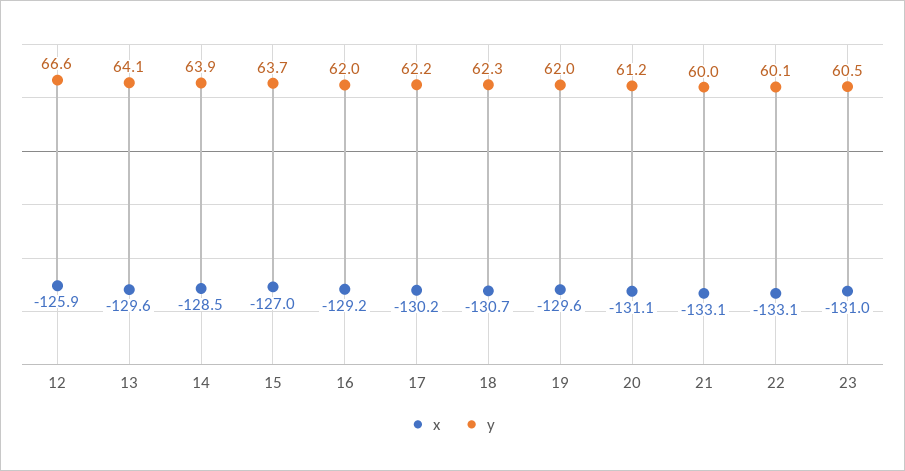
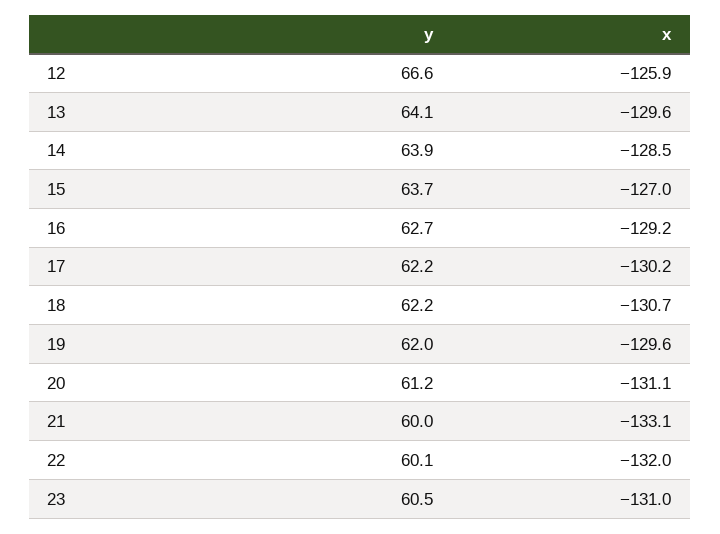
y, 16: 62 -> 62.7
y, 18: 62.3 -> 62.2
x, 22: -133.1 -> -132

